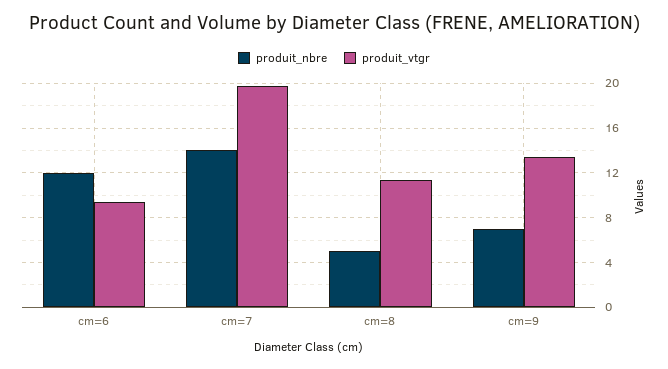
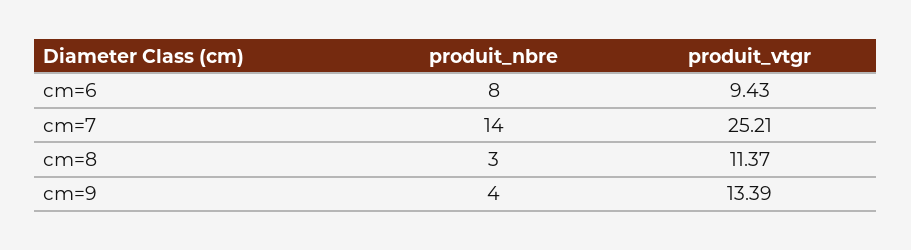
produit_nbre, cm=6: 12 -> 8
produit_vtgr, cm=7: 20 -> 25.21
produit_nbre, cm=8: 5 -> 3
produit_nbre, cm=9: 7 -> 4

